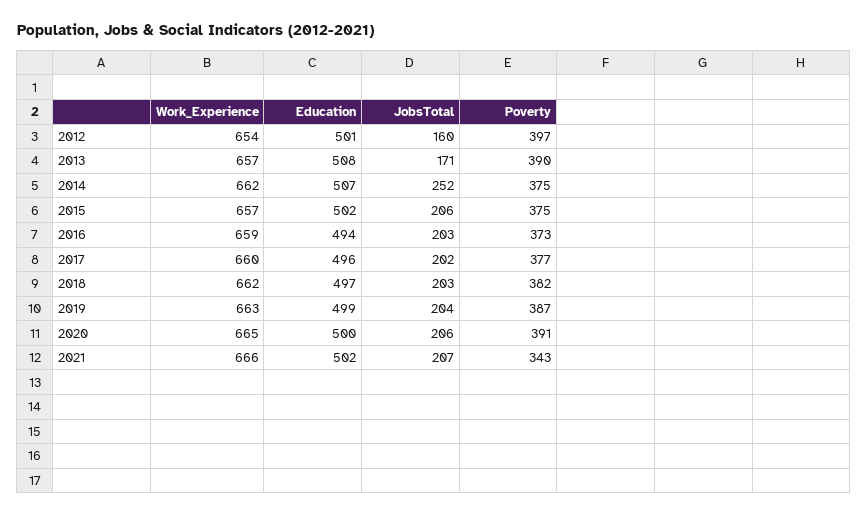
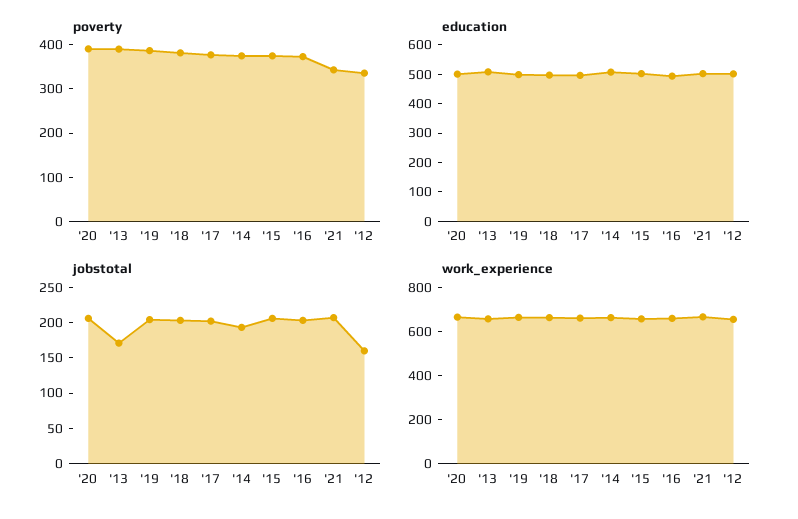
Poverty, 2012: 397 -> 340
JobsTotal, 2014: 252 -> 200

